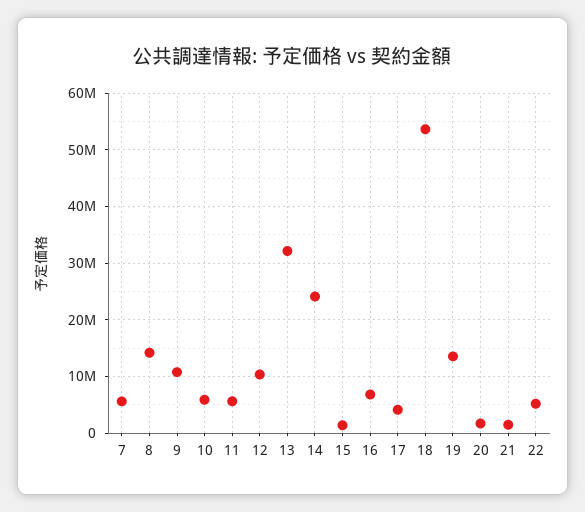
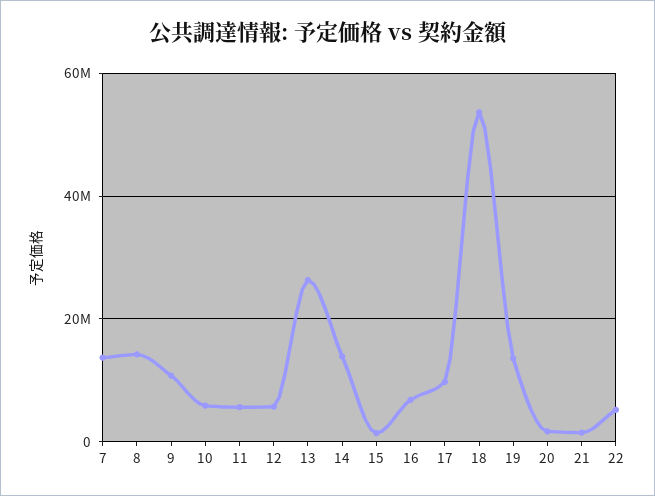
7: 6000000 -> 14000000
12: 10000000 -> 6000000
13: 32000000 -> 26000000
14: 24000000 -> 14000000
17: 4000000 -> 10000000

